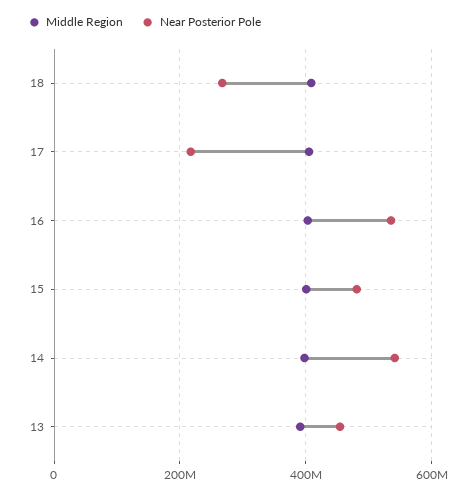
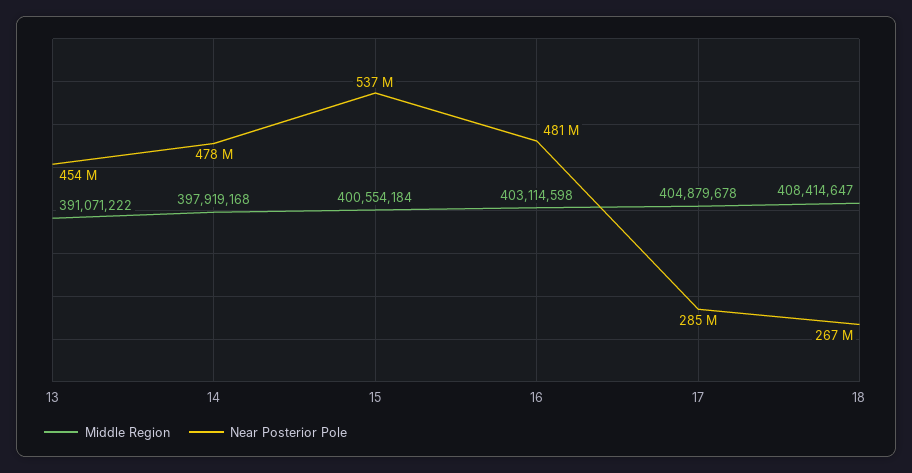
Near Posterior Pole, 17: 220000000 -> 285000000
Near Posterior Pole, 16: 540000000 -> 481000000
Near Posterior Pole, 15: 480000000 -> 537000000
Near Posterior Pole, 14: 540000000 -> 478000000

